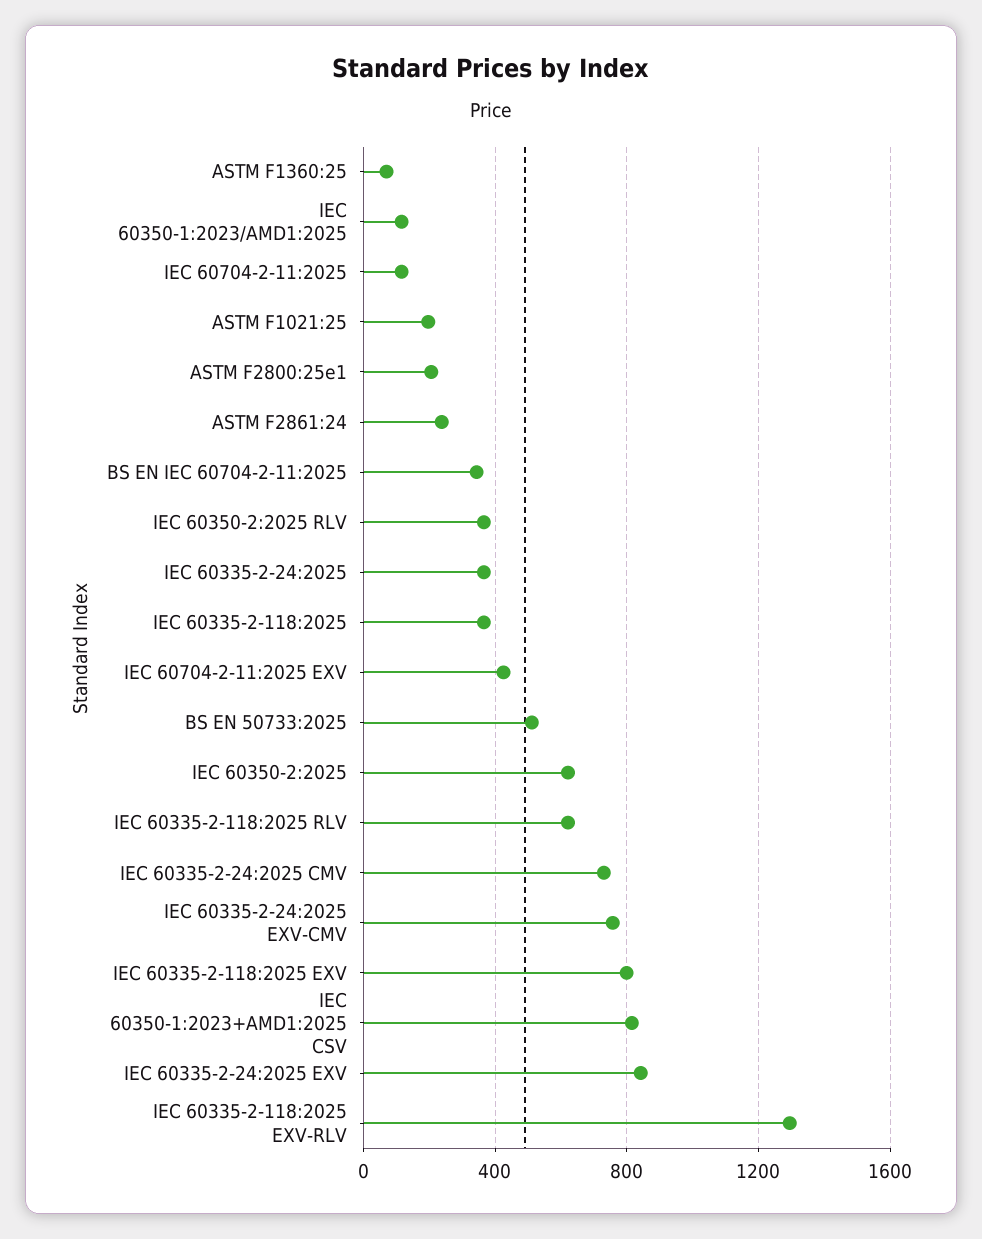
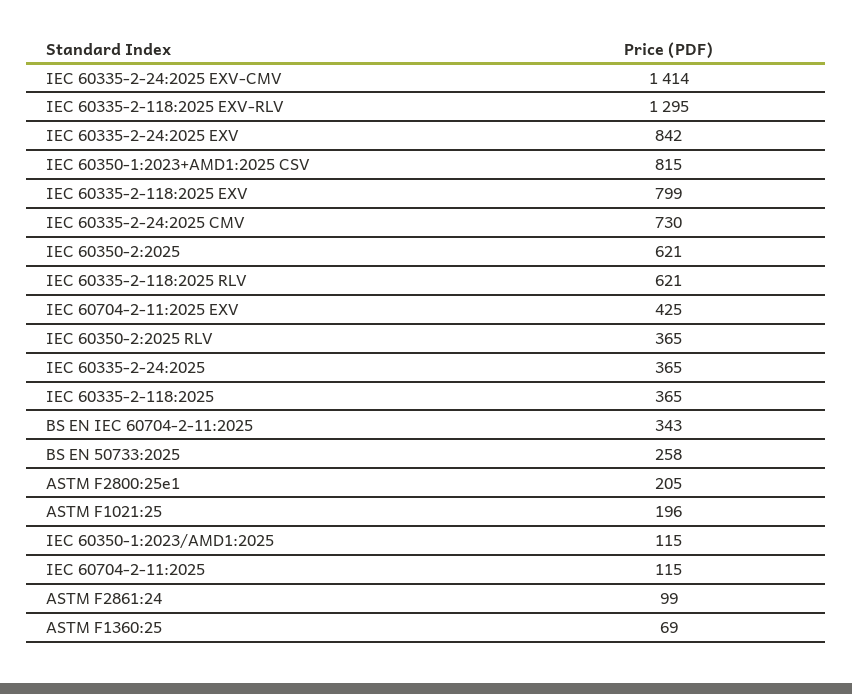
ASTM F2861:24: 250 -> 99
BS EN 50733:2025: 500 -> 258
IEC 60335-2-24:2025 EXV-CMV: 750 -> 1414

